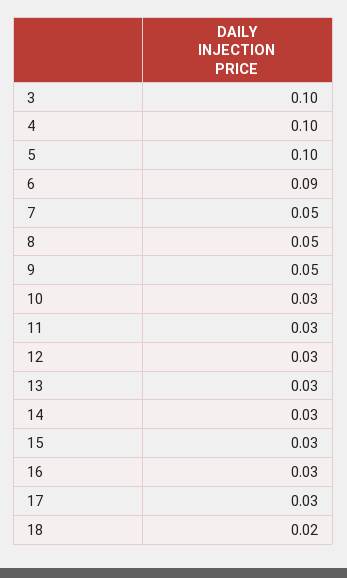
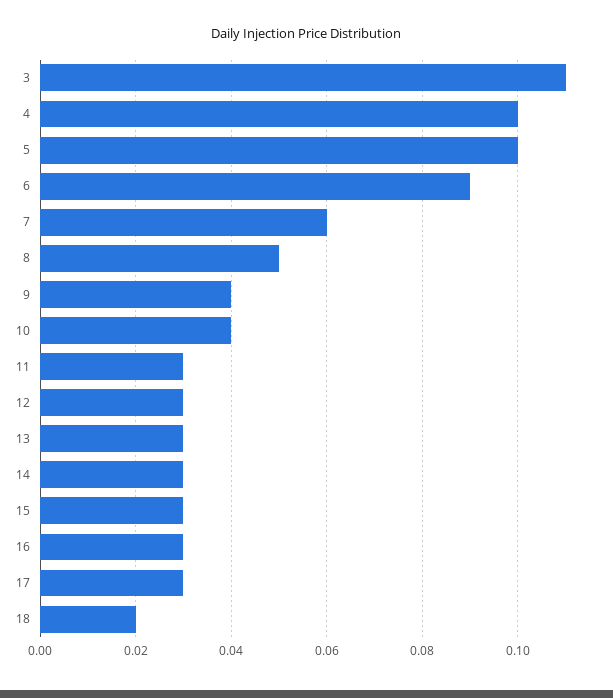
3: 0.1 -> 0.11
7: 0.05 -> 0.06
9: 0.05 -> 0.04
10: 0.03 -> 0.04

